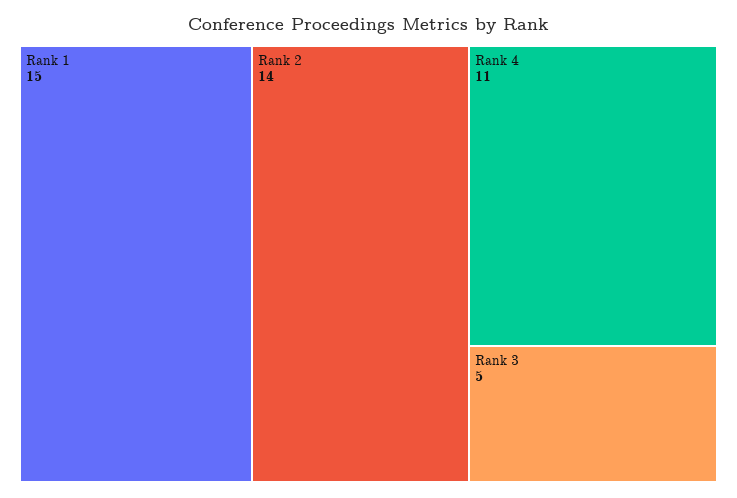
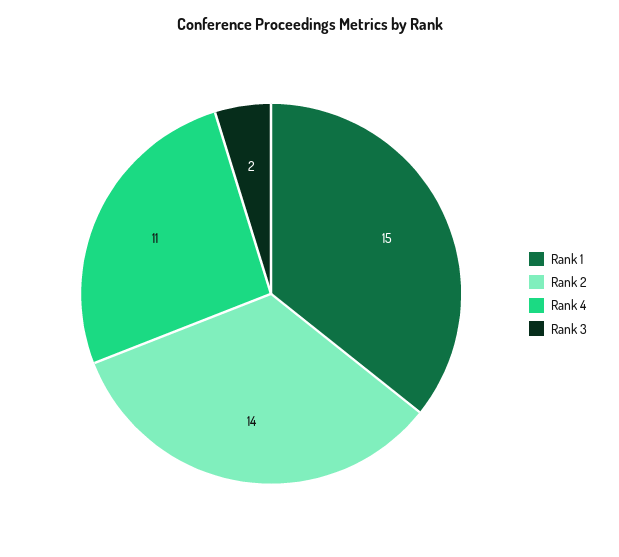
Rank 3: 5 -> 2

